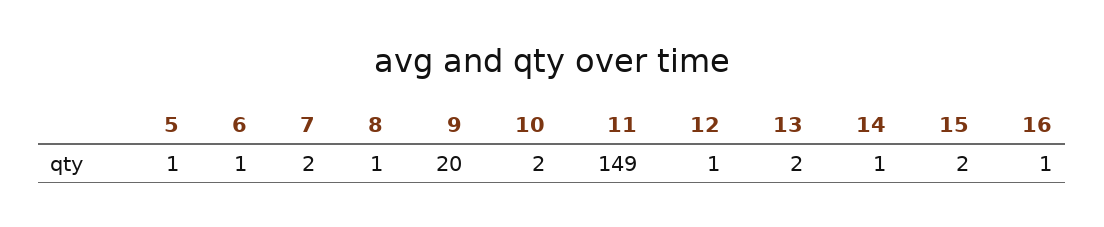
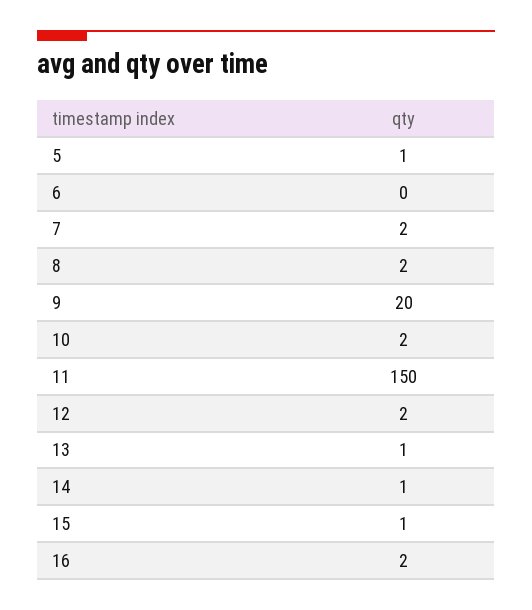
6: 1 -> 0
8: 1 -> 2
11: 149 -> 150
12: 1 -> 2
13: 2 -> 1
15: 2 -> 1
16: 1 -> 2

